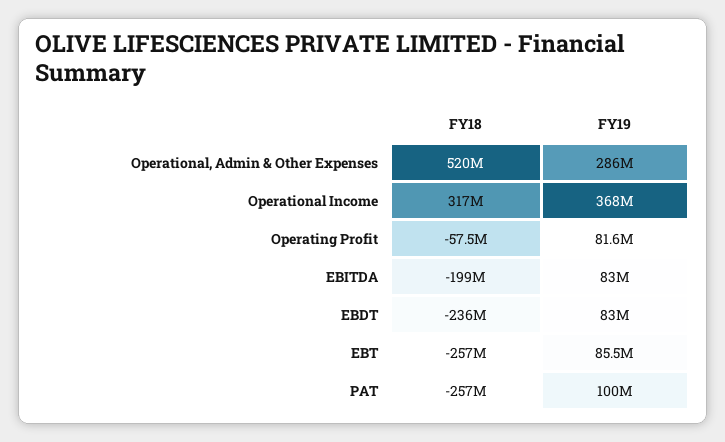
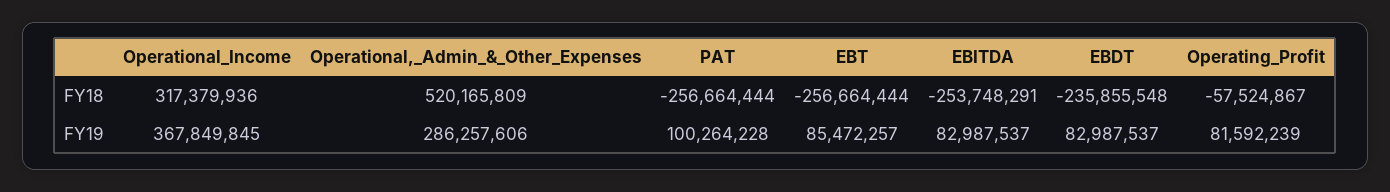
FY18, EBITDA: -199000000 -> -253748291

